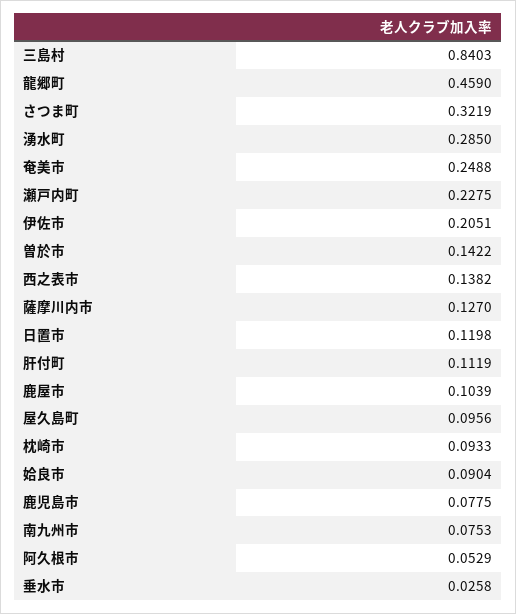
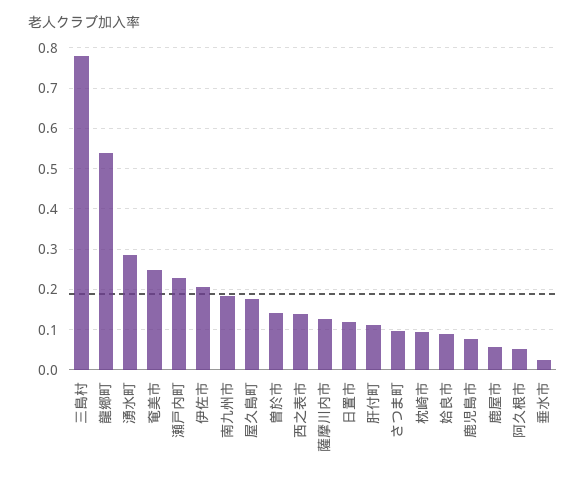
三島村: 0.8403 -> 0.78
龍郷町: 0.459 -> 0.54
さつま町: 0.3219 -> 0.1
鹿屋市: 0.1039 -> 0.06
屋久島町: 0.0956 -> 0.18
南九州市: 0.0753 -> 0.18

